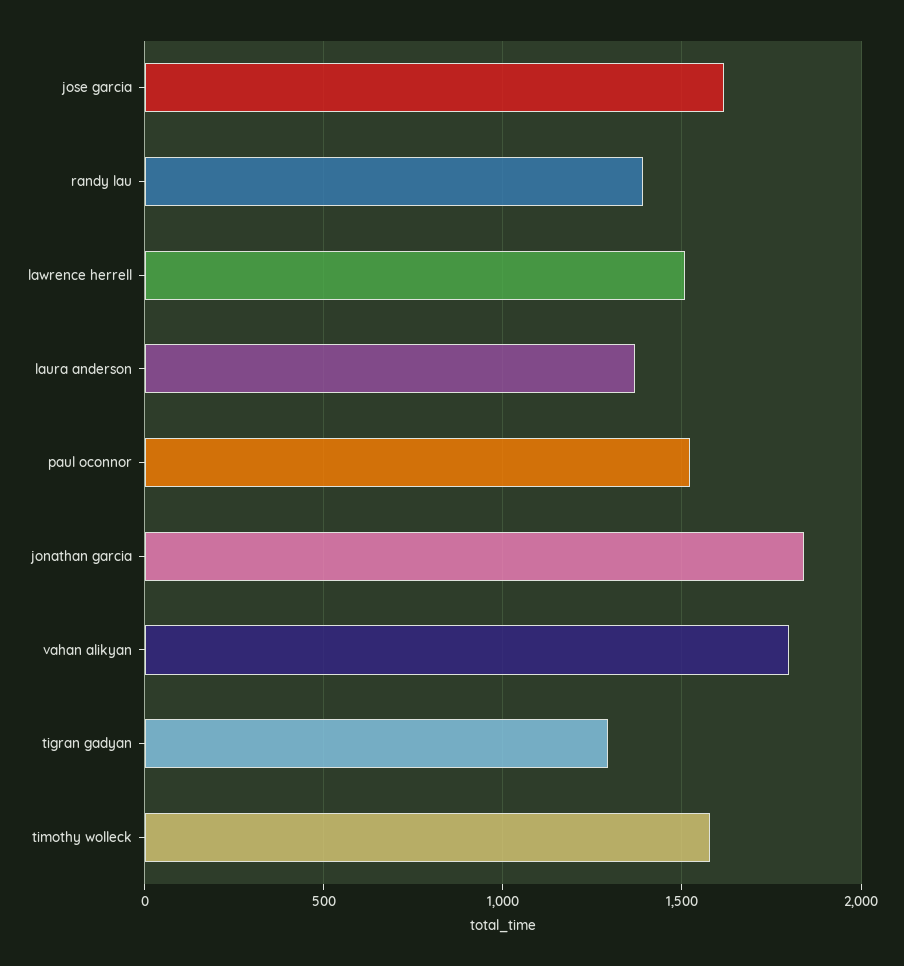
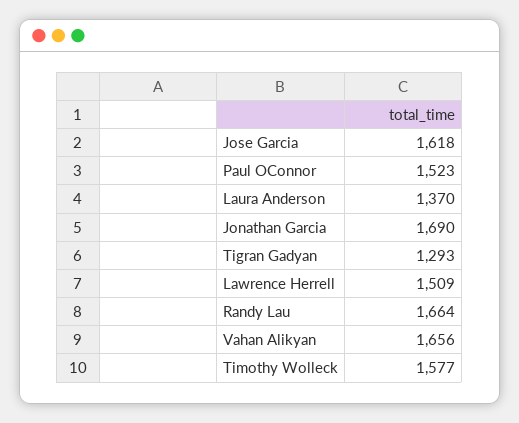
randy lau: 1400 -> 1664
jonathan garcia: 1850 -> 1690
vahan alikyan: 1800 -> 1656

